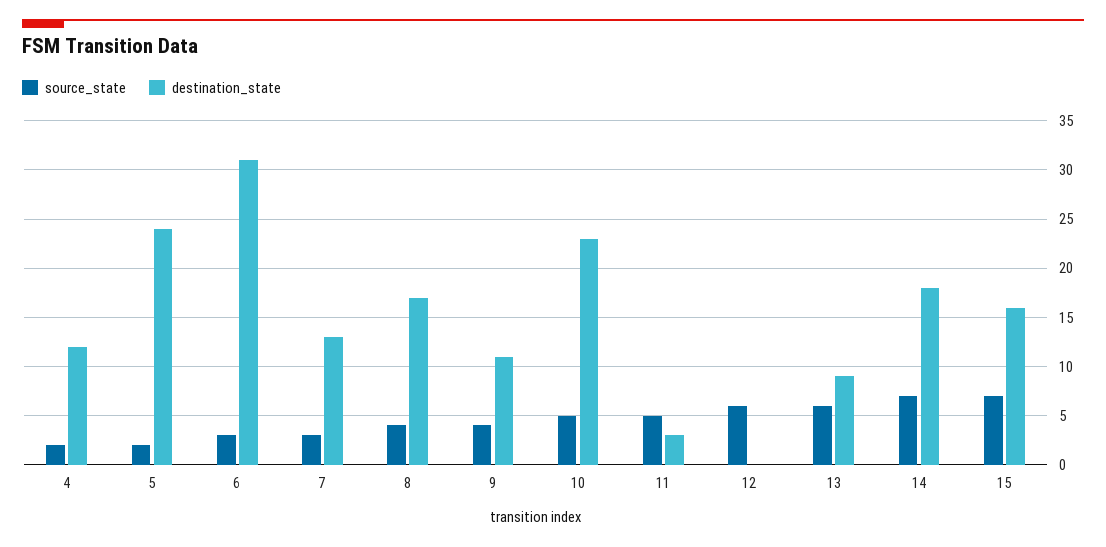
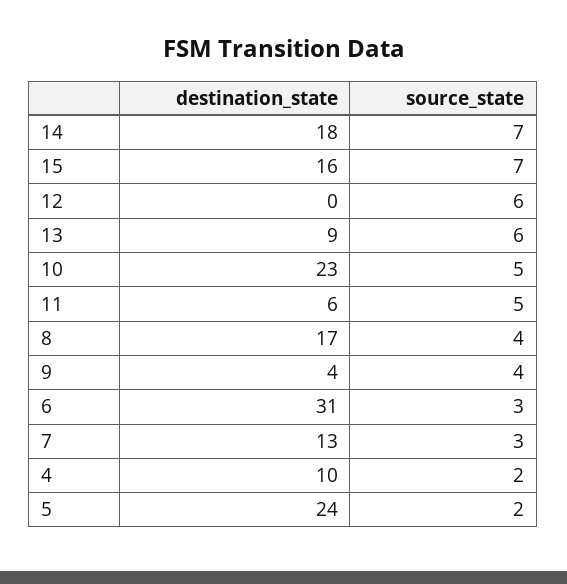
destination_state, 4: 12 -> 10
destination_state, 9: 11 -> 4
destination_state, 11: 3 -> 6

